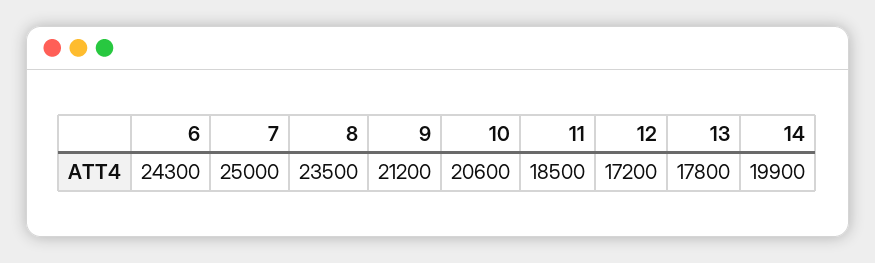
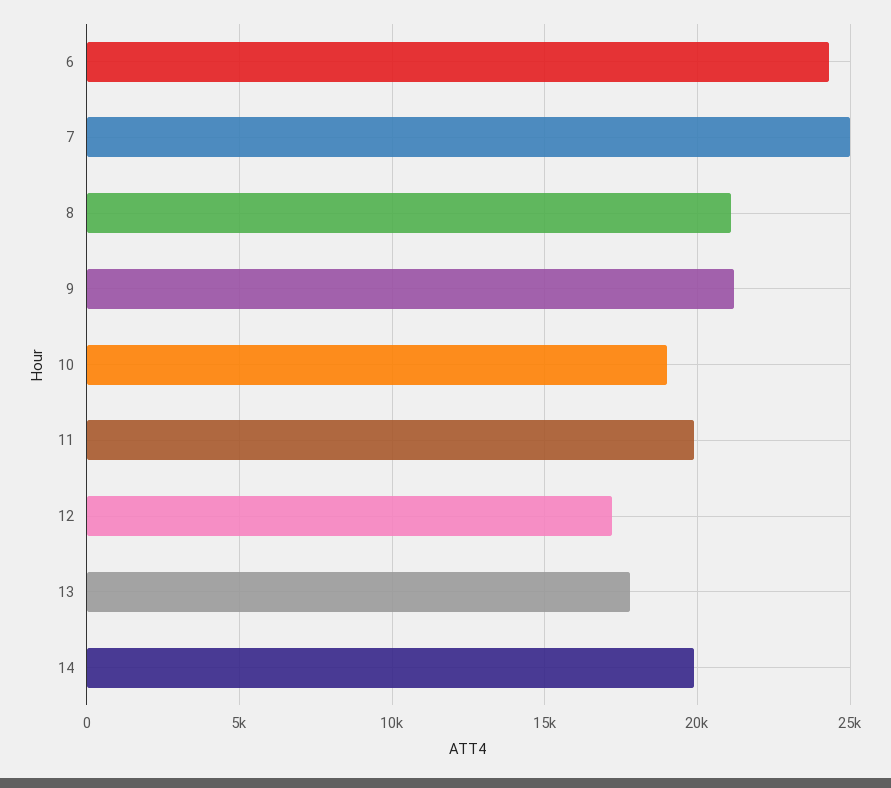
8: 23500 -> 21000
10: 20600 -> 19000
11: 18500 -> 20000

